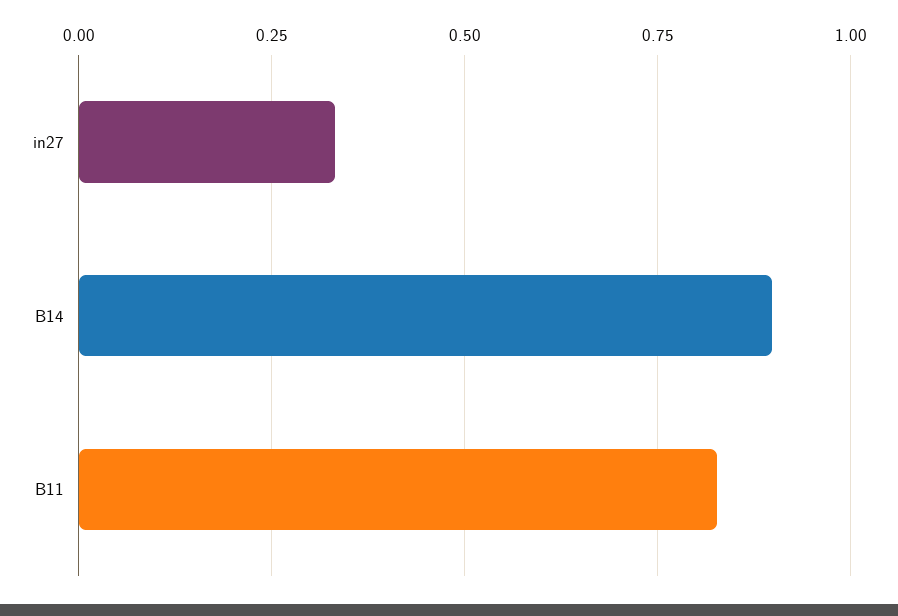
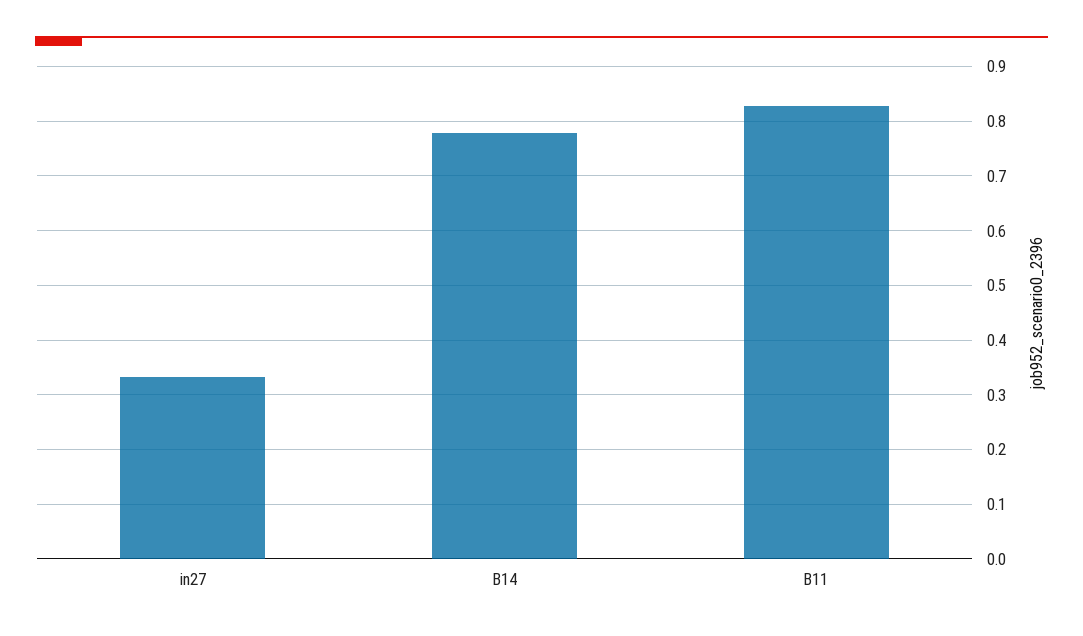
B14: 0.9 -> 0.78

